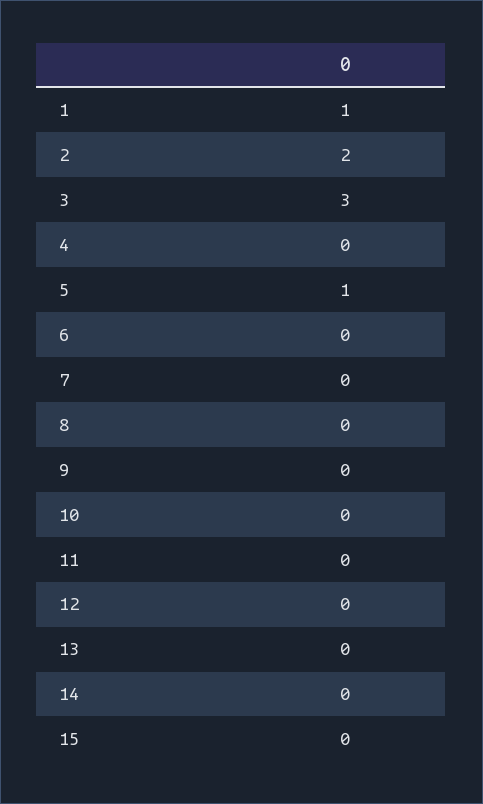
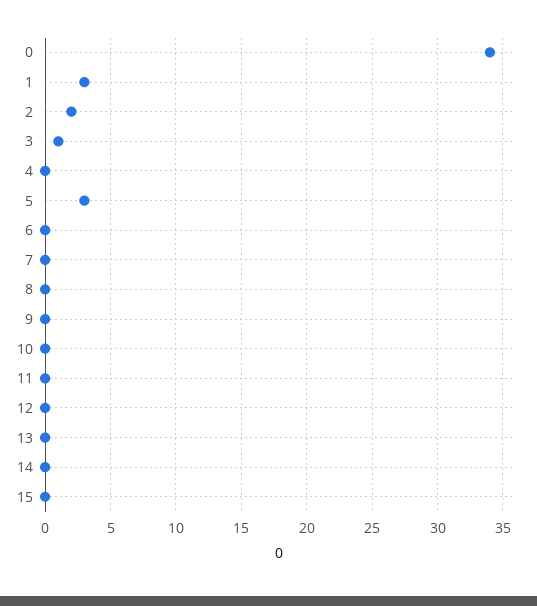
1: 1 -> 3
3: 3 -> 1
5: 1 -> 3
0: none -> 34

